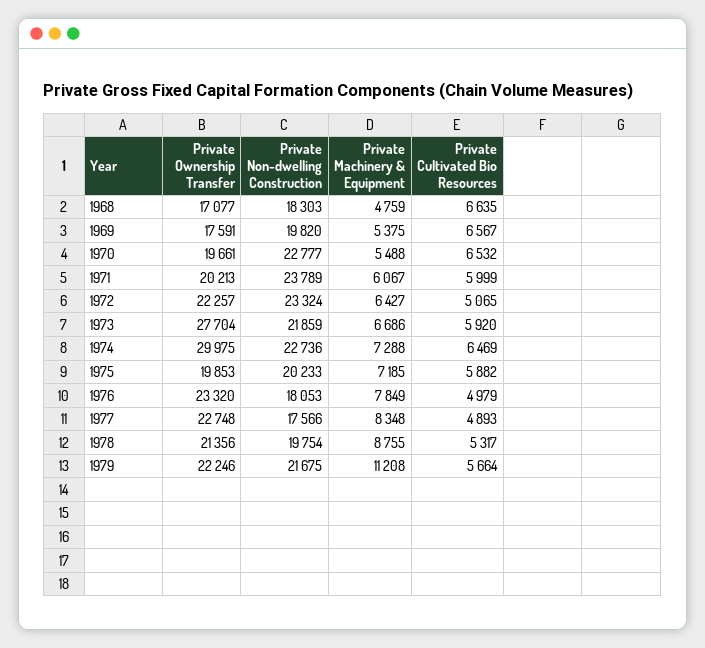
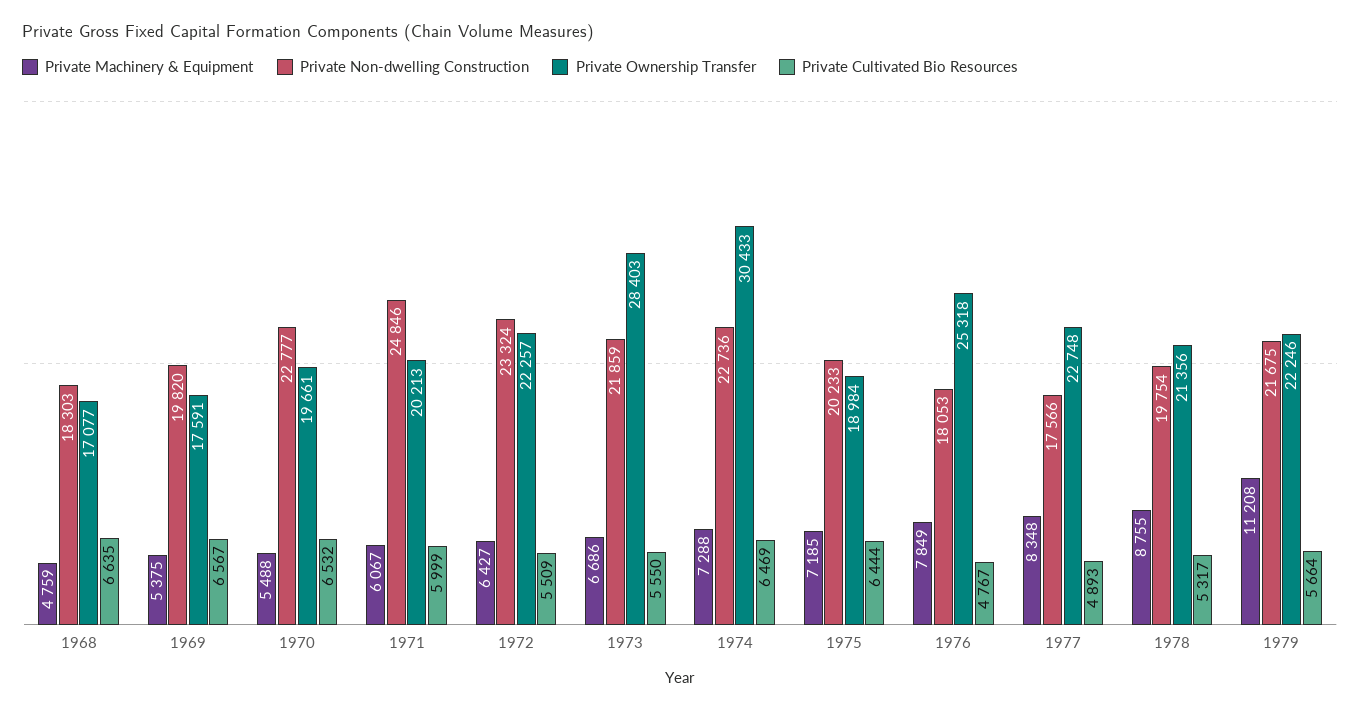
Private Non-dwelling Construction, 1971: 23789 -> 24846
Private Cultivated Bio Resources, 1972: 5065 -> 5509
Private Ownership Transfer, 1973: 27704 -> 28403
Private Cultivated Bio Resources, 1973: 5920 -> 5550
Private Ownership Transfer, 1974: 29975 -> 30433
Private Ownership Transfer, 1975: 19853 -> 18984
Private Cultivated Bio Resources, 1975: 5882 -> 6444
Private Ownership Transfer, 1976: 23320 -> 25318
Private Cultivated Bio Resources, 1976: 4979 -> 4767

